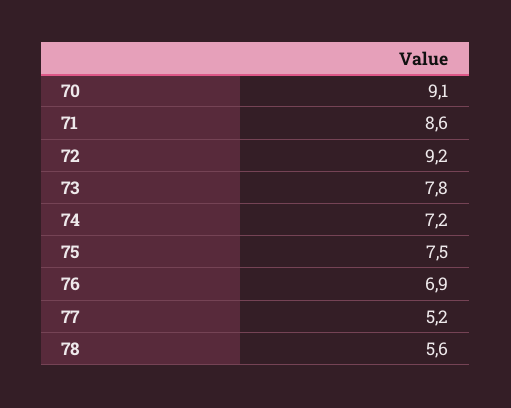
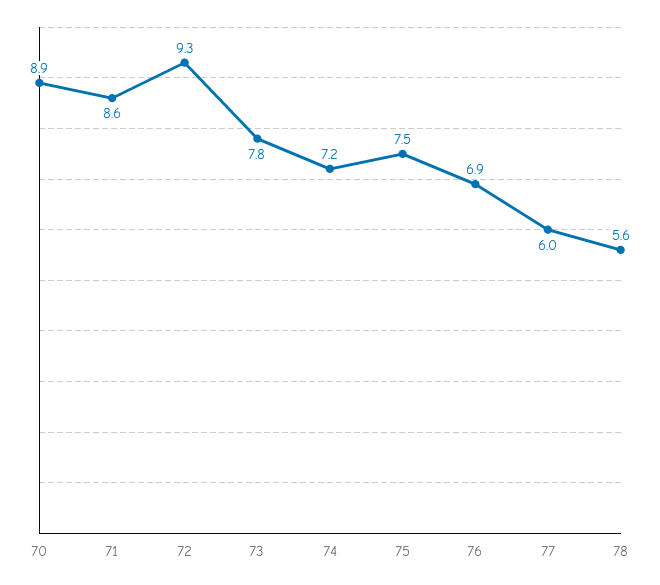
70: 9.1 -> 8.9
72: 9.2 -> 9.3
77: 5.2 -> 6

